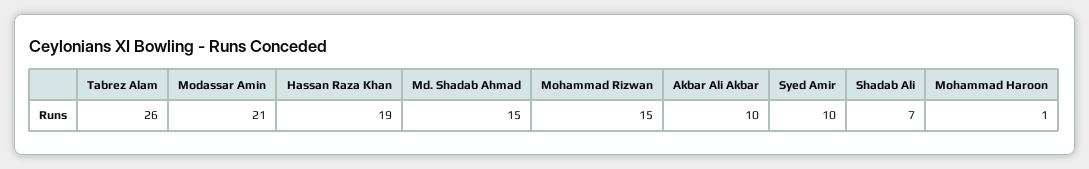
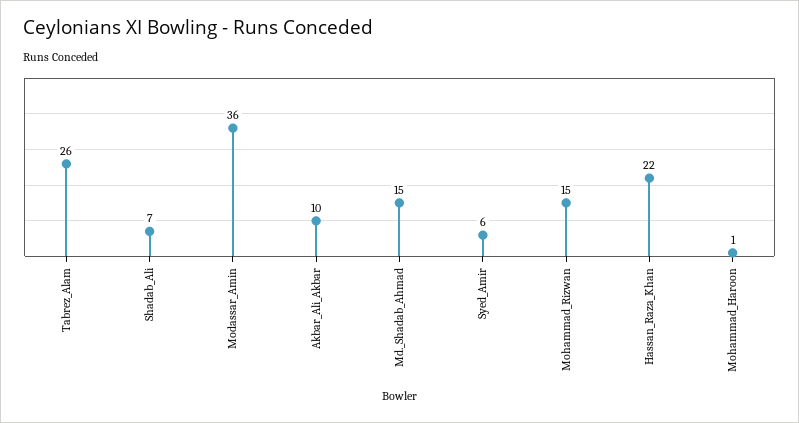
Modassar Amin: 21 -> 36
Hassan Raza Khan: 19 -> 22
Syed Amir: 10 -> 6

